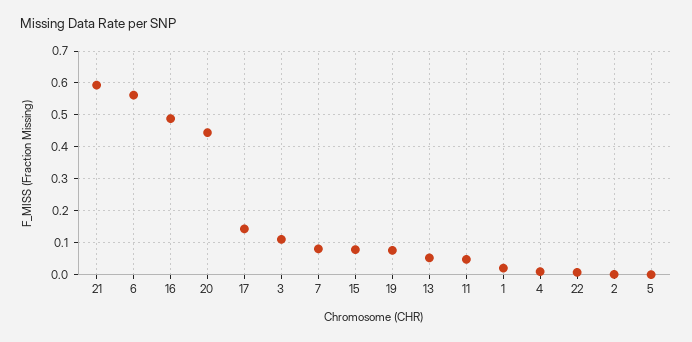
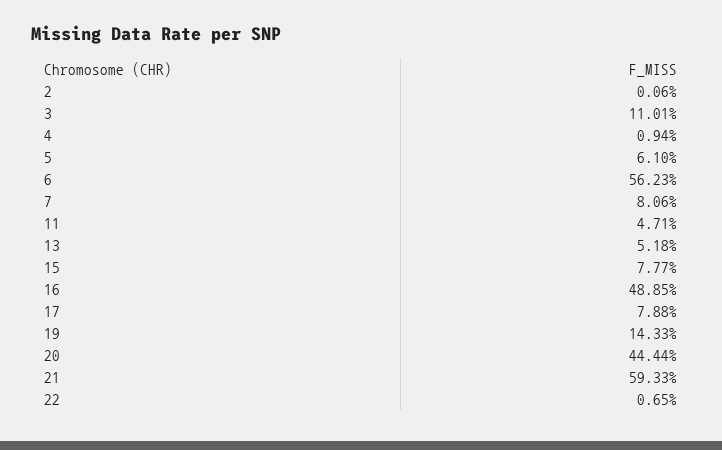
17: 0.14 -> 0.0788
19: 0.08 -> 0.1433
1: 0.02 -> none
5: 0 -> 0.061

